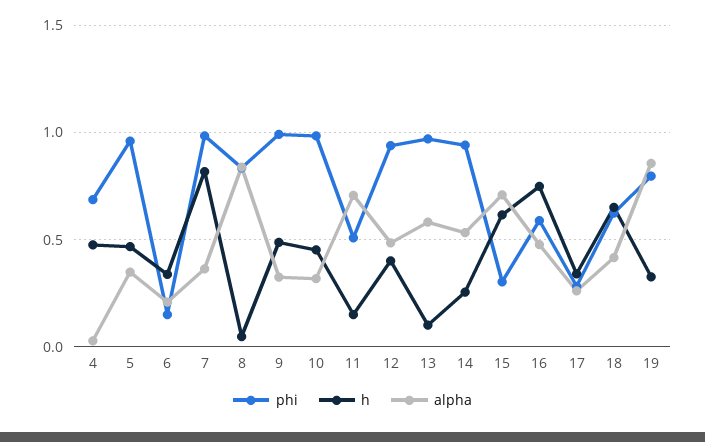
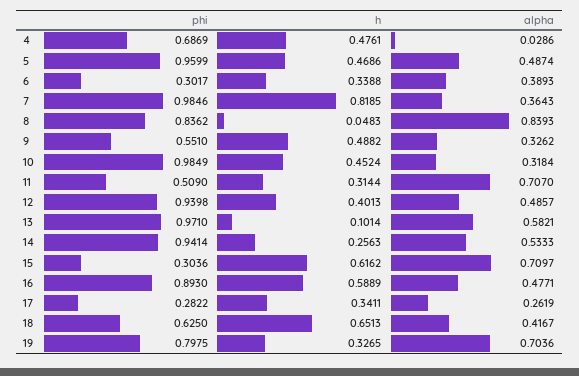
alpha, 5: 0.35 -> 0.4874
phi, 6: 0.15 -> 0.3017
alpha, 6: 0.2 -> 0.3893
phi, 9: 1 -> 0.551
h, 11: 0.15 -> 0.3144
phi, 16: 0.6 -> 0.893
h, 16: 0.75 -> 0.5889
alpha, 19: 0.85 -> 0.7036

